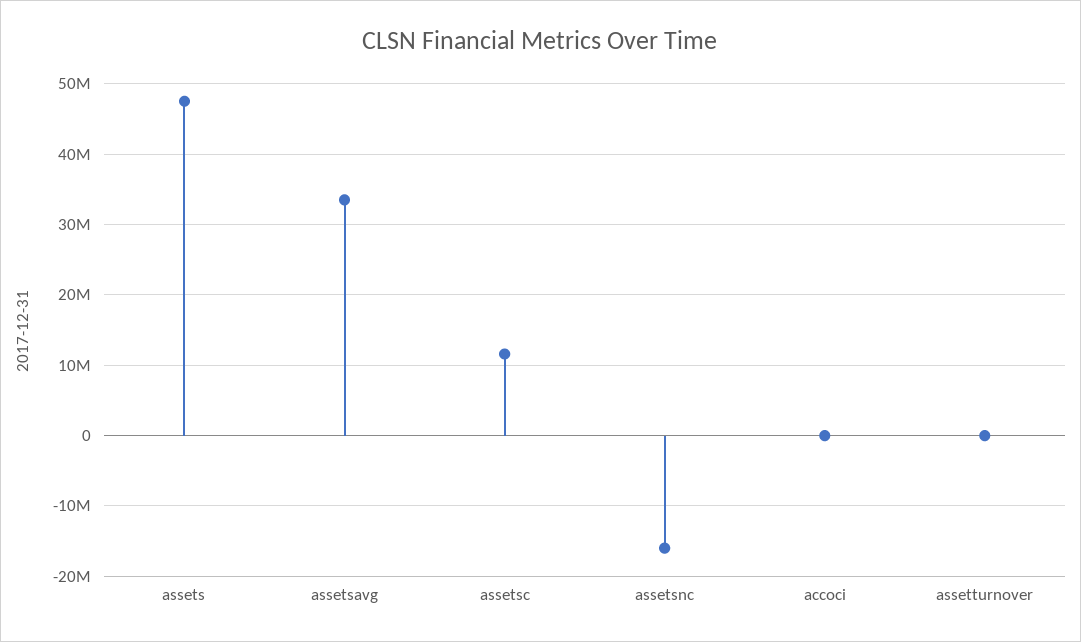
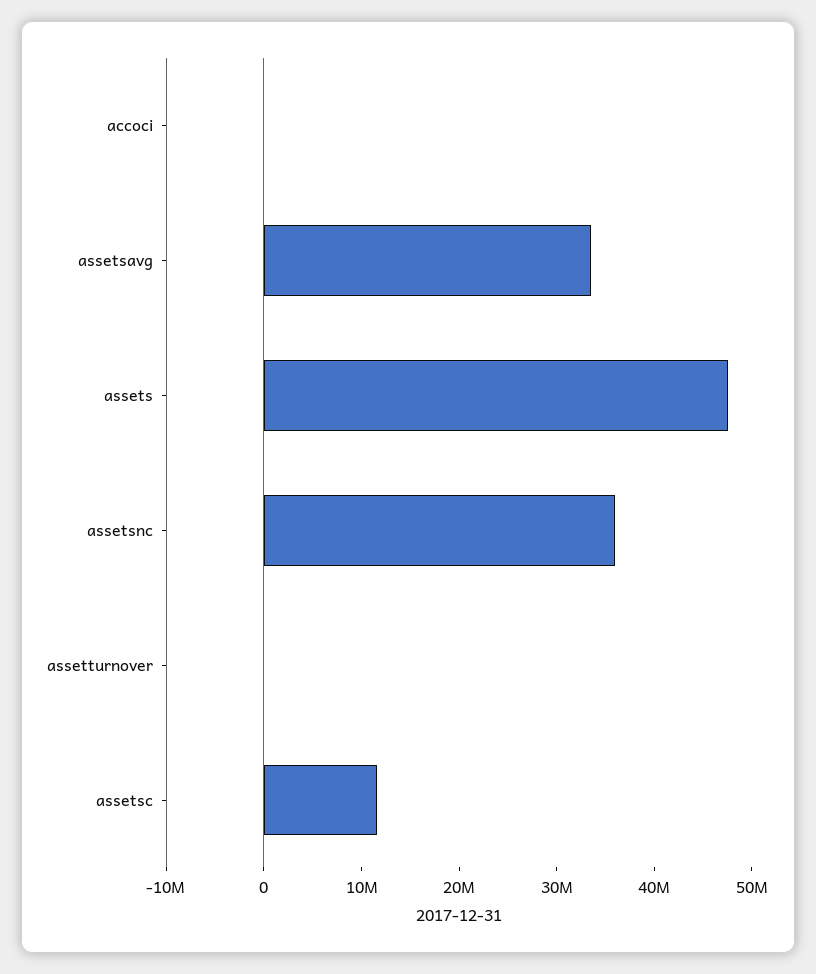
assetsnc: -16000000 -> 36000000

